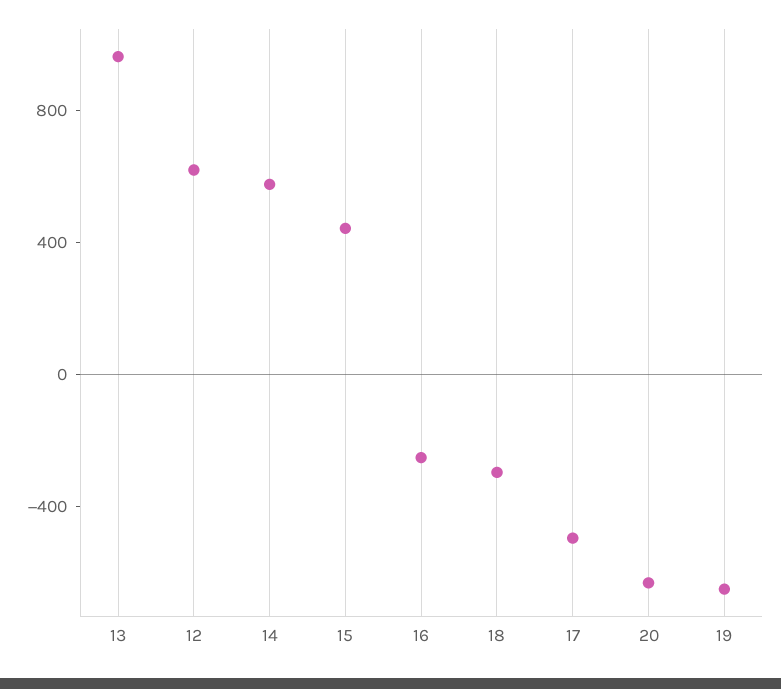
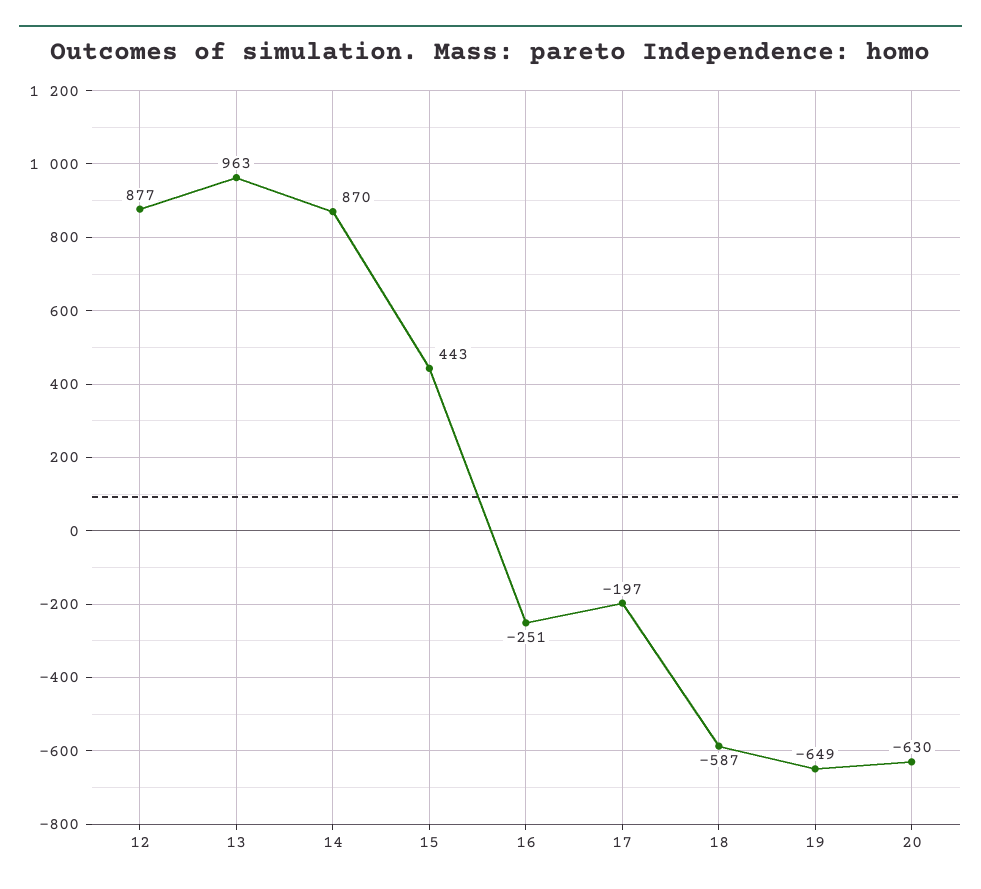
12: 600 -> 877
14: 600 -> 870
18: -300 -> -587
17: -500 -> -197

